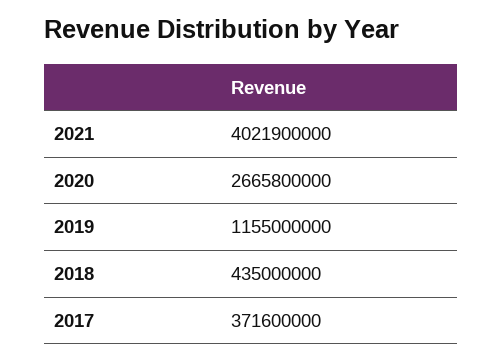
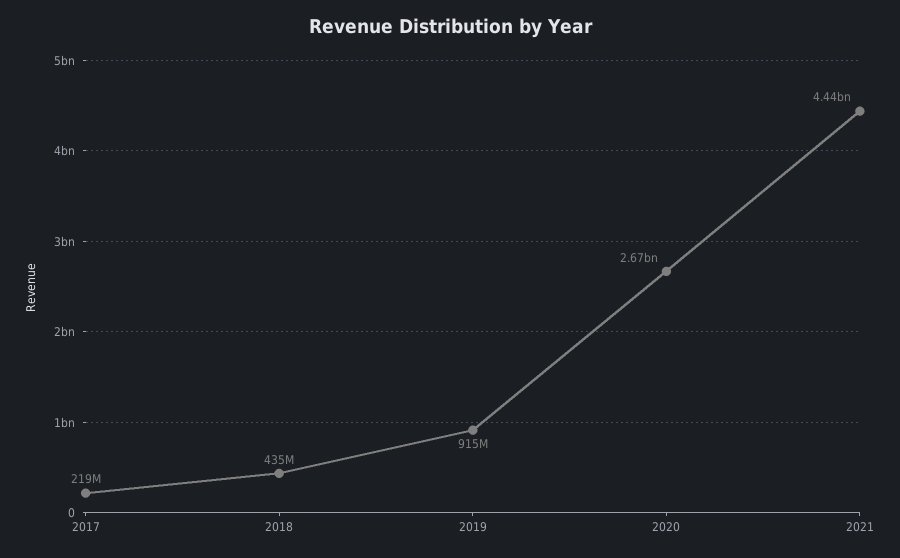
2021: 4021900000 -> 4440000000
2019: 1155000000 -> 915000000
2017: 371600000 -> 219000000

